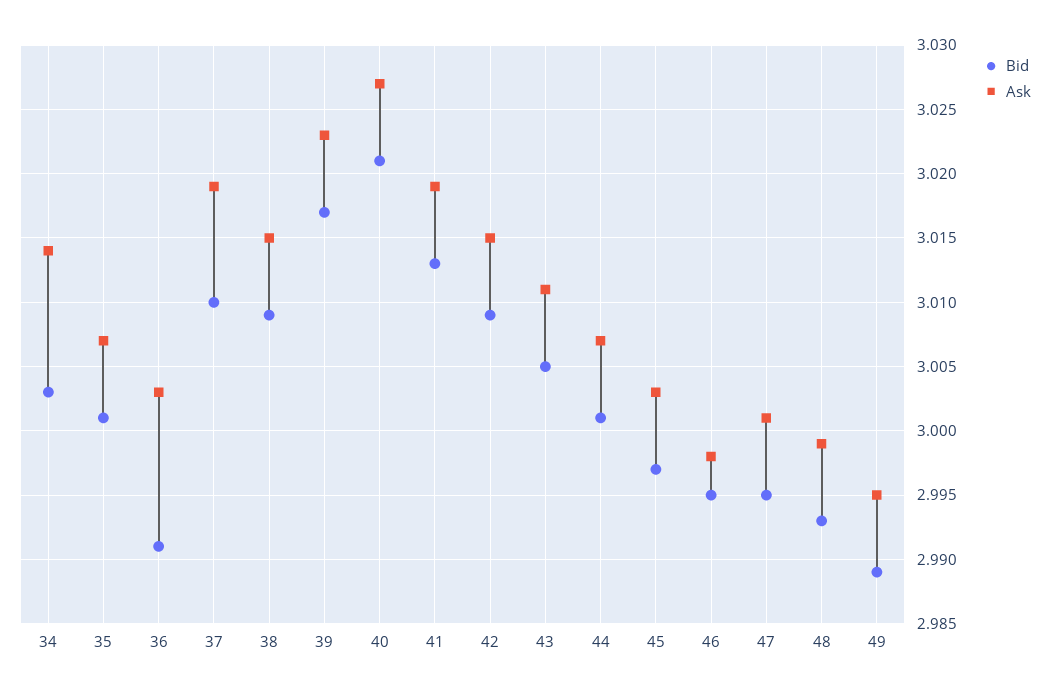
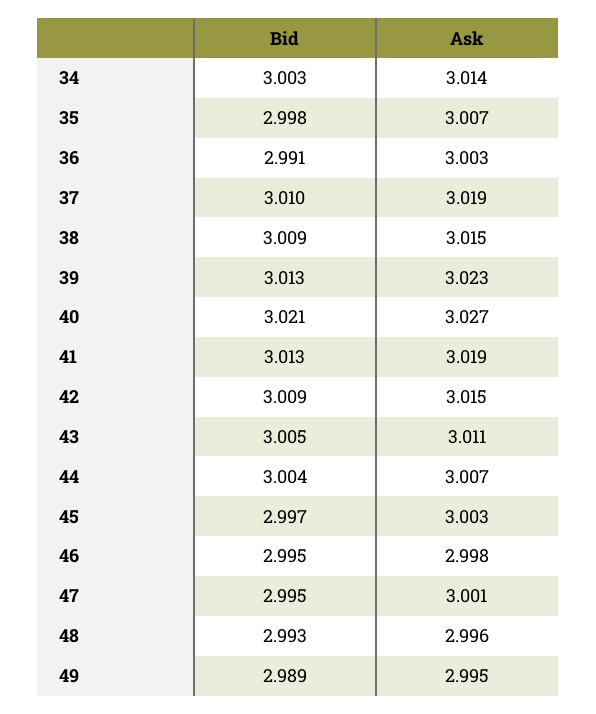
Bid, 35: 3.001 -> 2.998
Bid, 39: 3.017 -> 3.013
Bid, 44: 3.001 -> 3.004
Ask, 48: 2.999 -> 2.996

